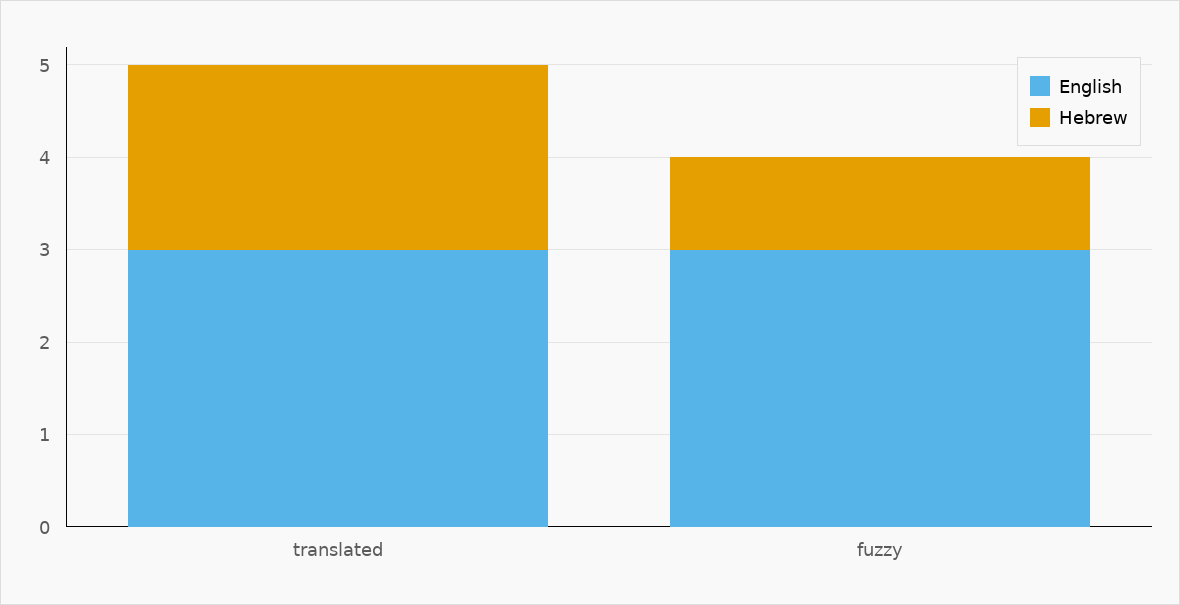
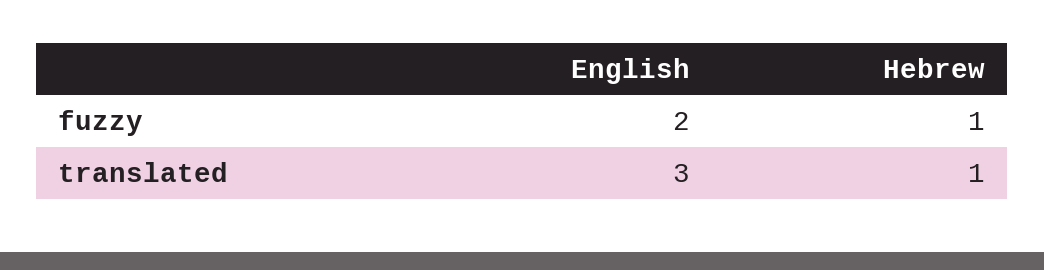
Hebrew, translated: 2 -> 1
English, fuzzy: 3 -> 2

